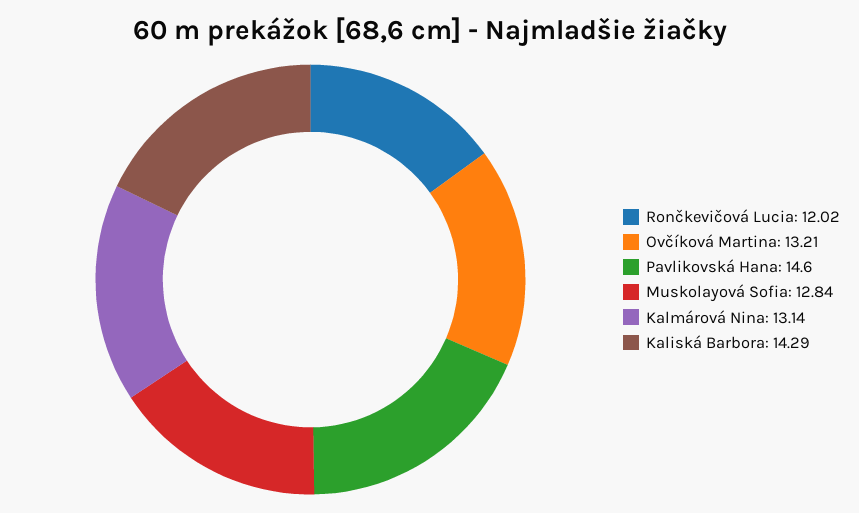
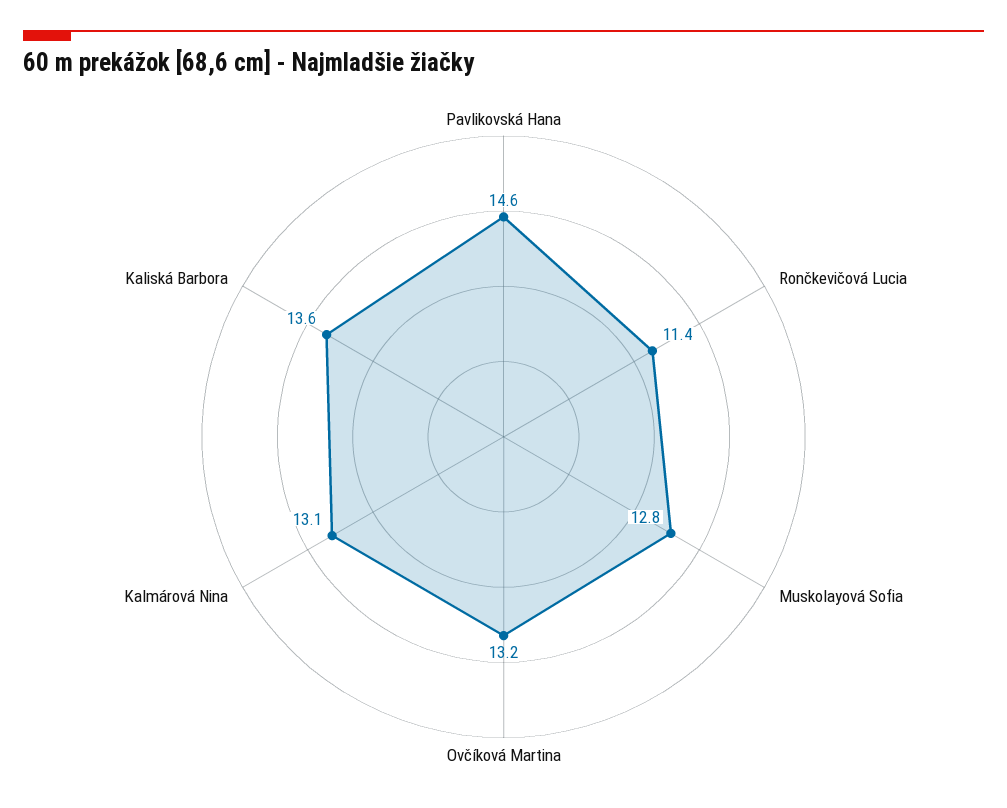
Rončkevičová Lucia: 12.02 -> 11.4
Kaliská Barbora: 14.29 -> 13.6

